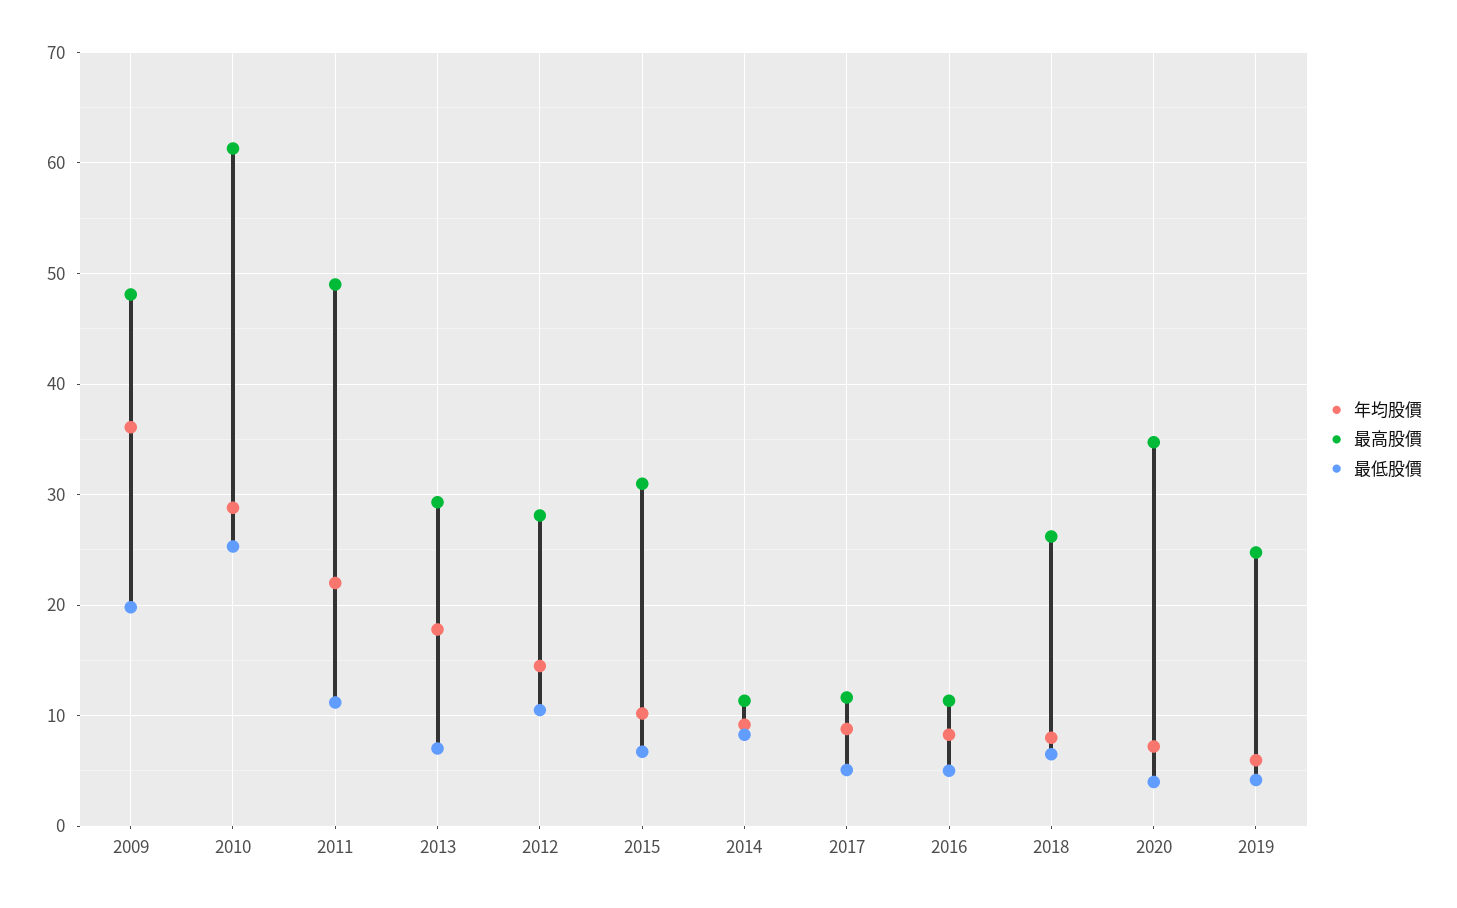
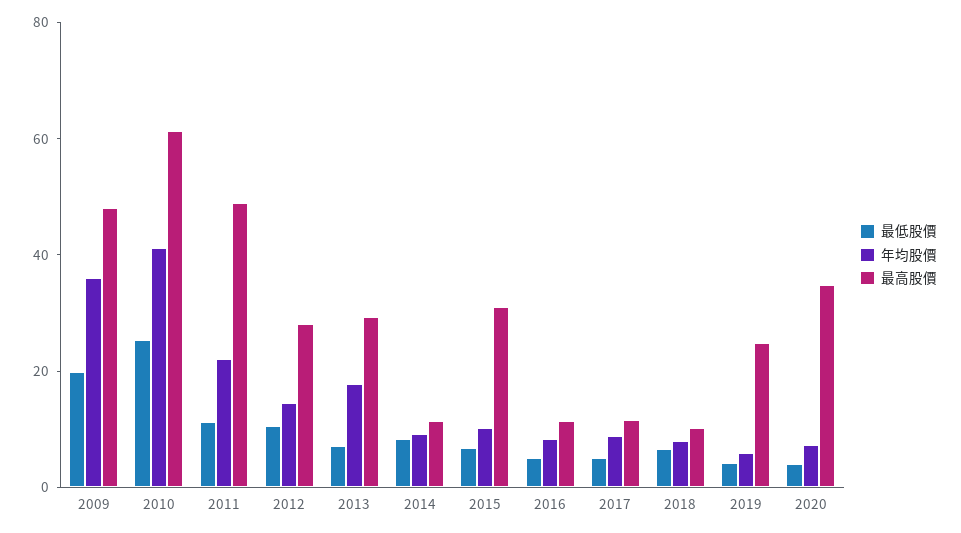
年均股價, 2010: 29 -> 40
最高股價, 2018: 26 -> 10

